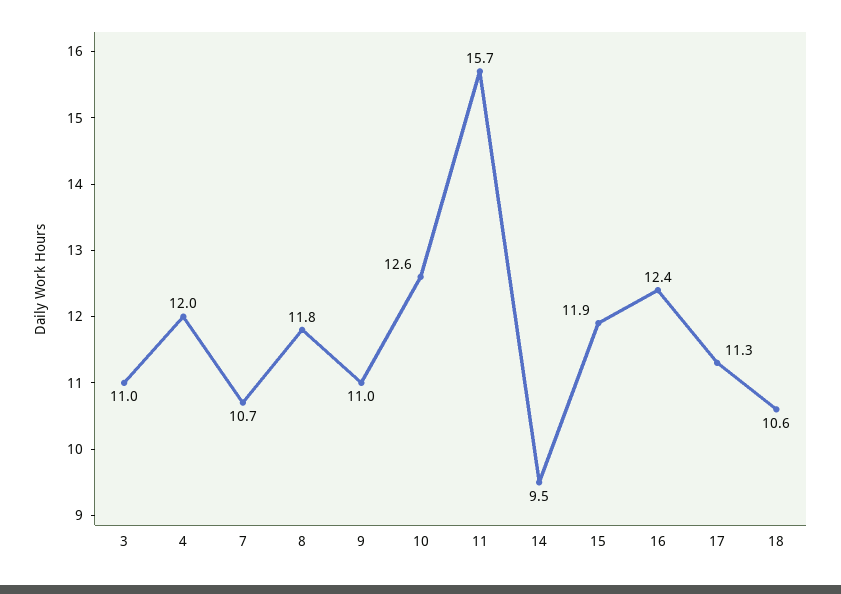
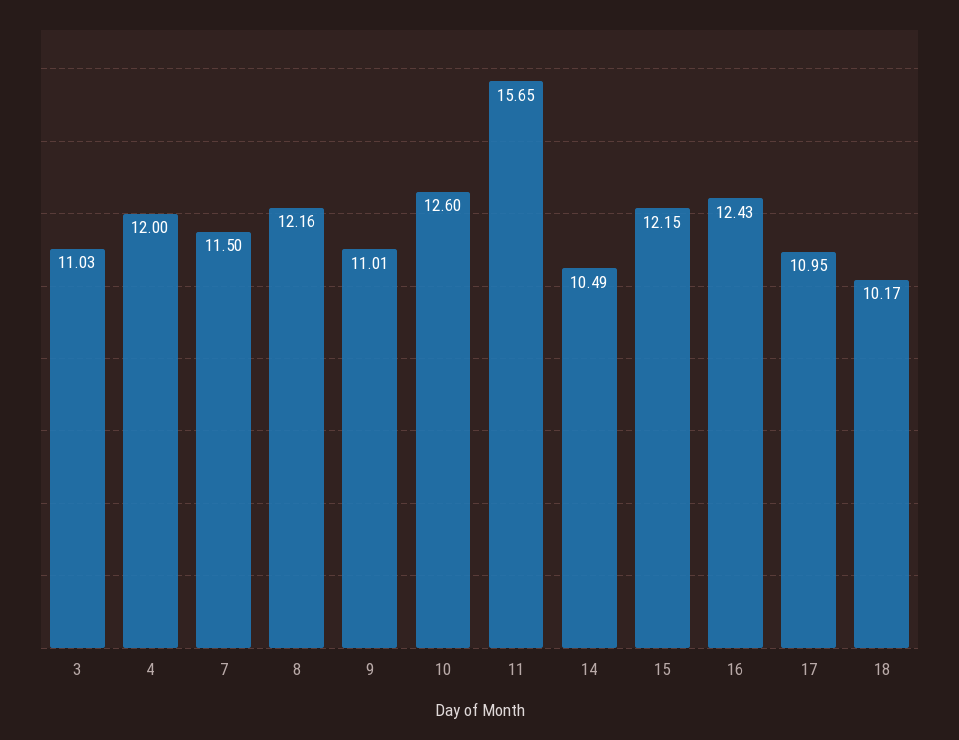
7: 10.7 -> 11.5
8: 11.8 -> 12.16
14: 9.5 -> 10.49
15: 11.9 -> 12.15
17: 11.3 -> 10.95
18: 10.6 -> 10.17

